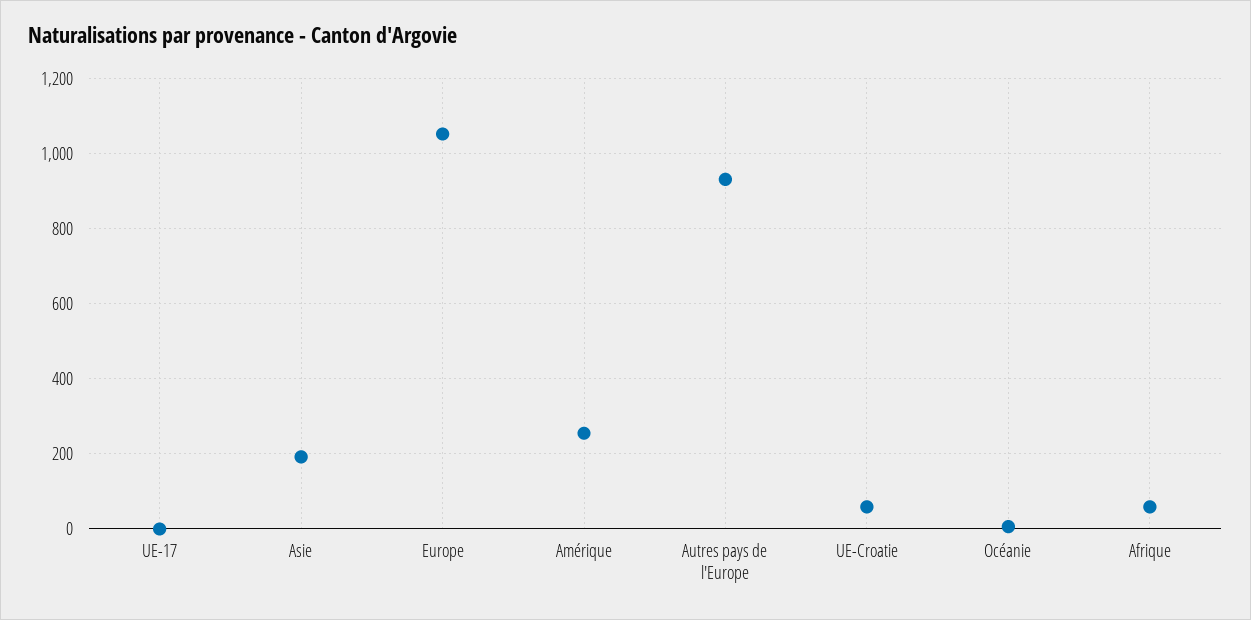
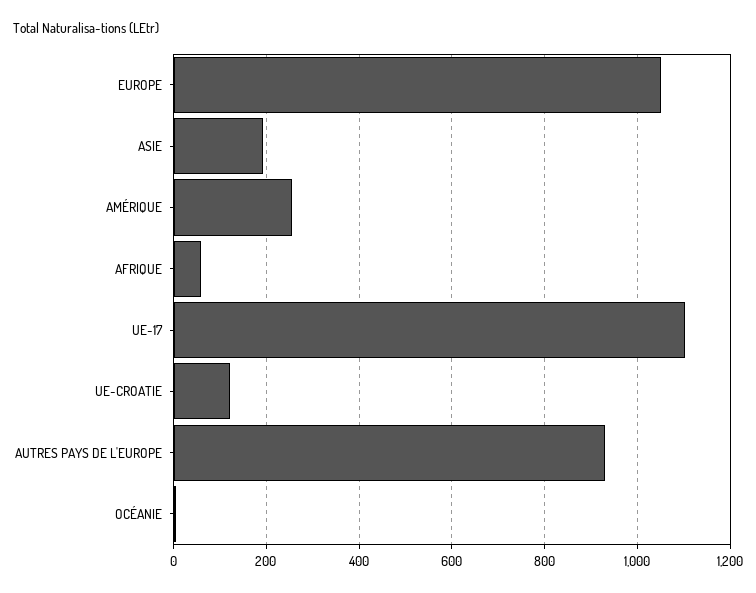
UE-17: 0 -> 1100
UE-Croatie: 60 -> 120

